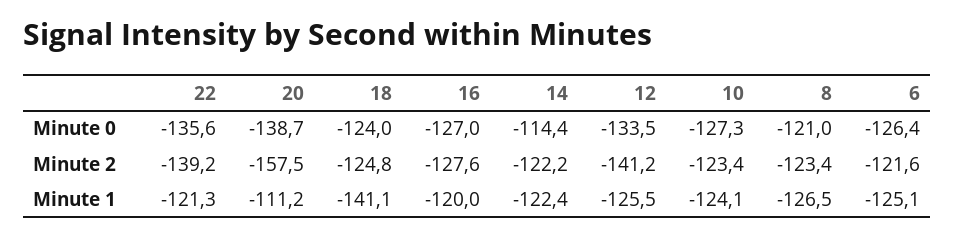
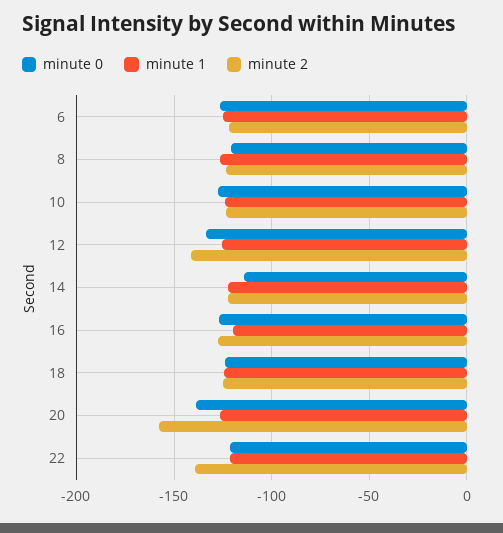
Minute 0, 22: -135.6 -> -120
Minute 1, 20: -111.2 -> -125
Minute 1, 18: -141.1 -> -125

